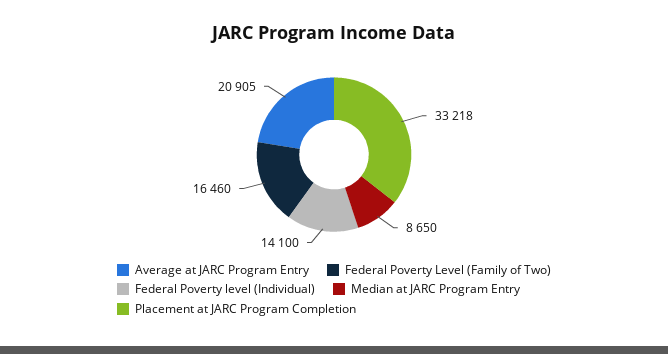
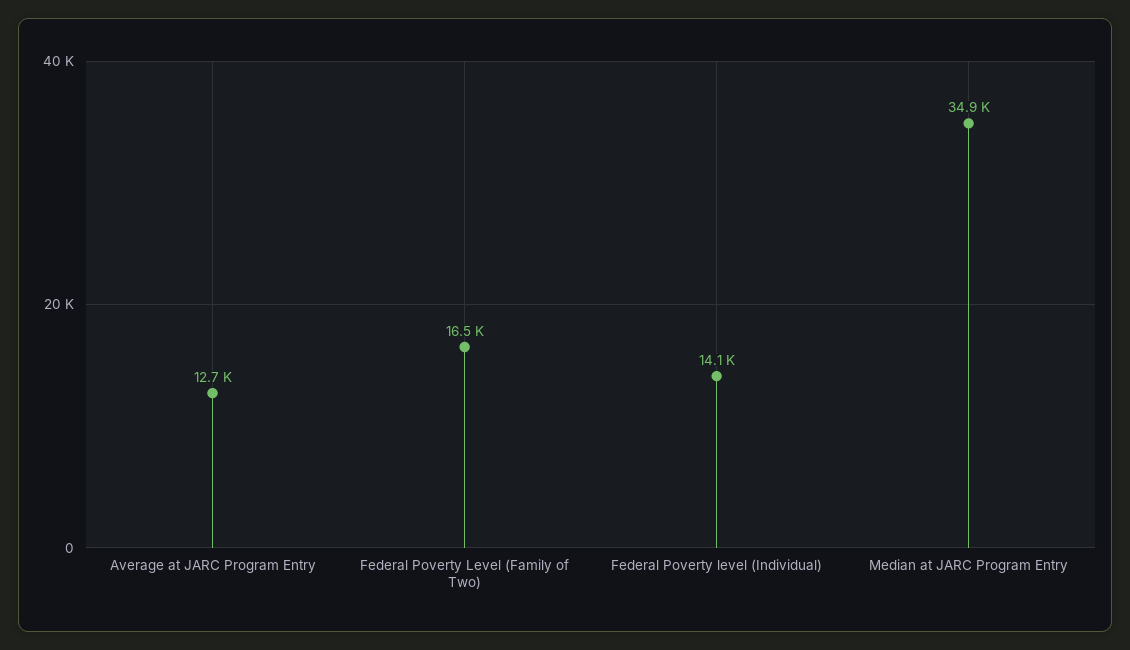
Average at JARC Program Entry: 20905 -> 12700
Median at JARC Program Entry: 8650 -> 34900
Placement at JARC Program Completion: 33218 -> none

